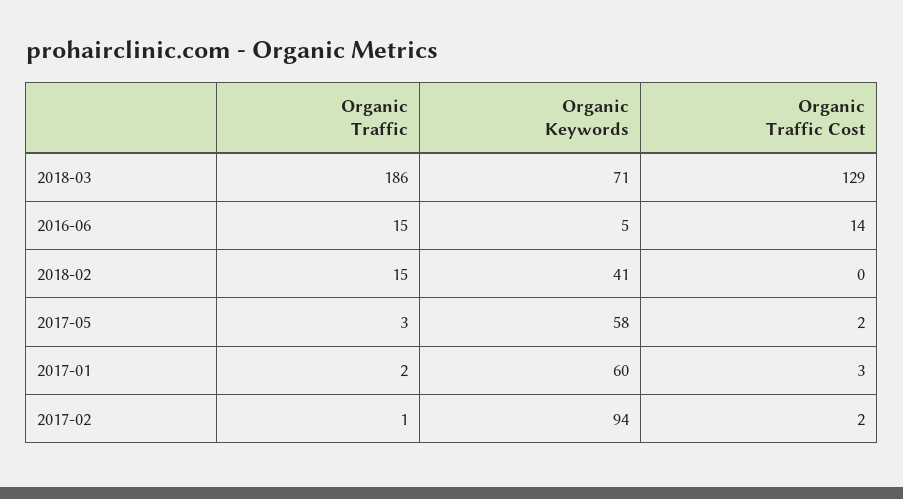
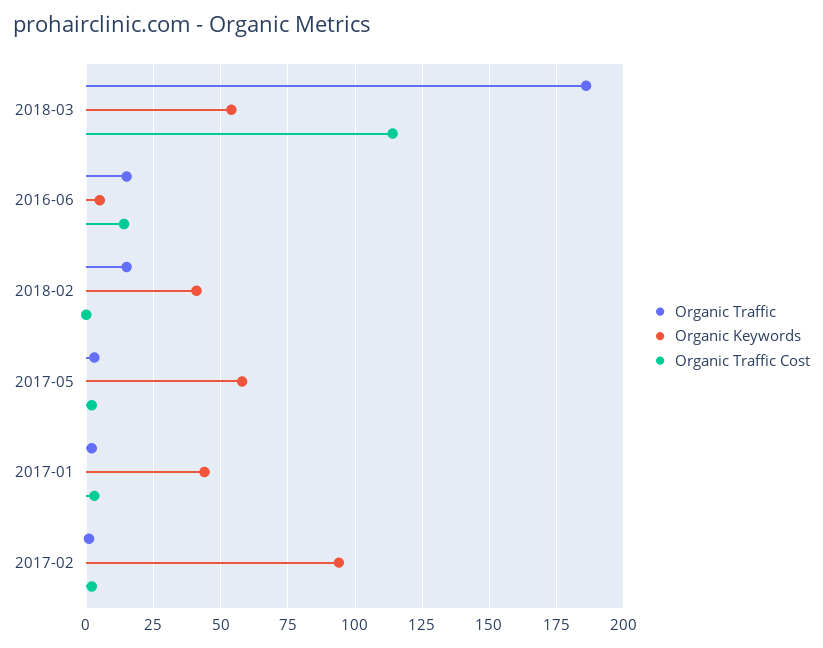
Organic Keywords, 2018-03: 71 -> 55
Organic Traffic Cost, 2018-03: 129 -> 115
Organic Keywords, 2017-01: 60 -> 45

